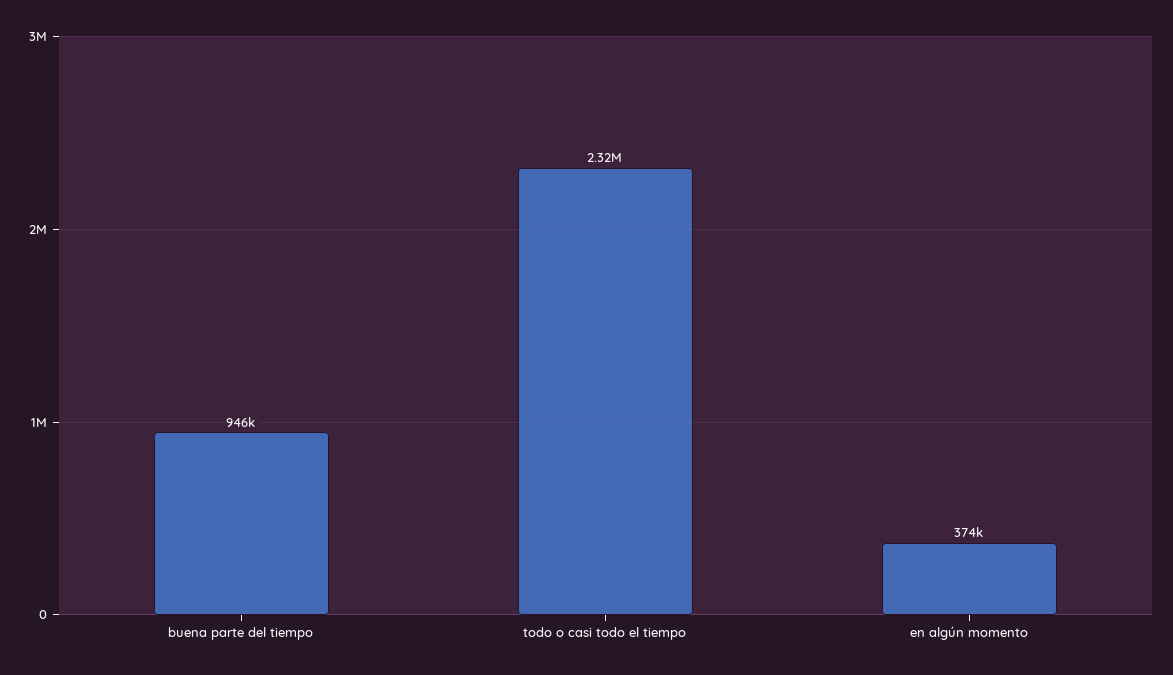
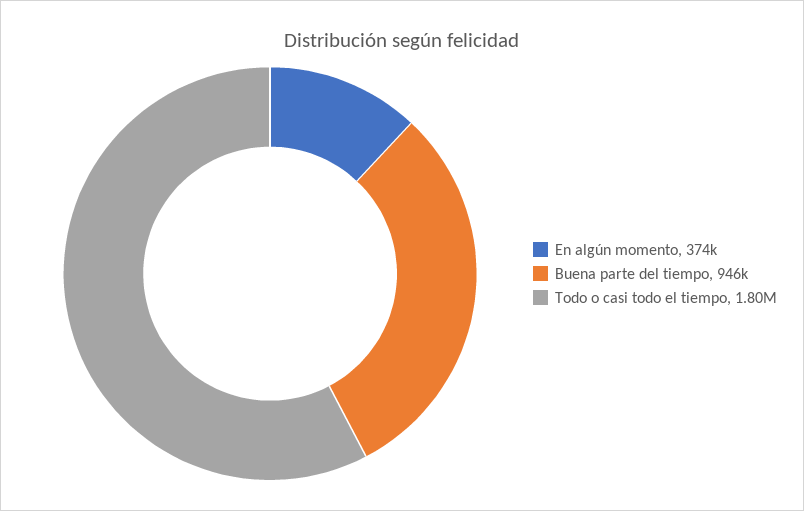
todo o casi todo el tiempo: 2320000 -> 1800000

